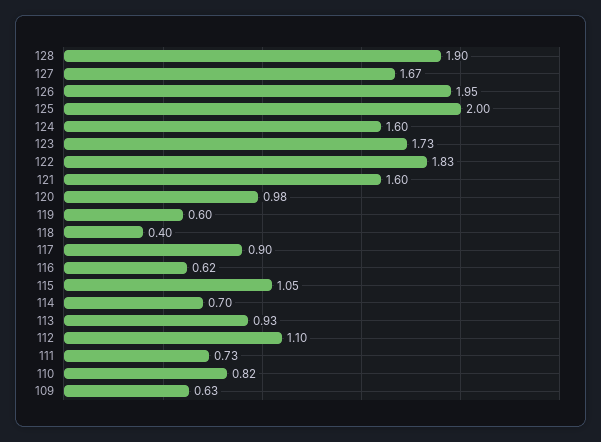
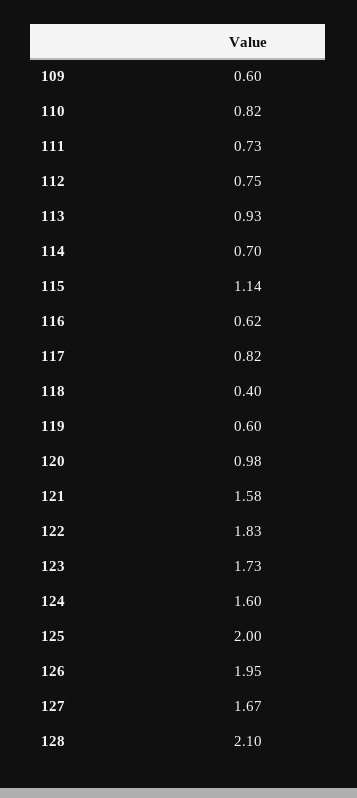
128: 1.9 -> 2.1
121: 1.6 -> 1.58
117: 0.9 -> 0.82
115: 1.05 -> 1.14
112: 1.1 -> 0.75
109: 0.63 -> 0.6

